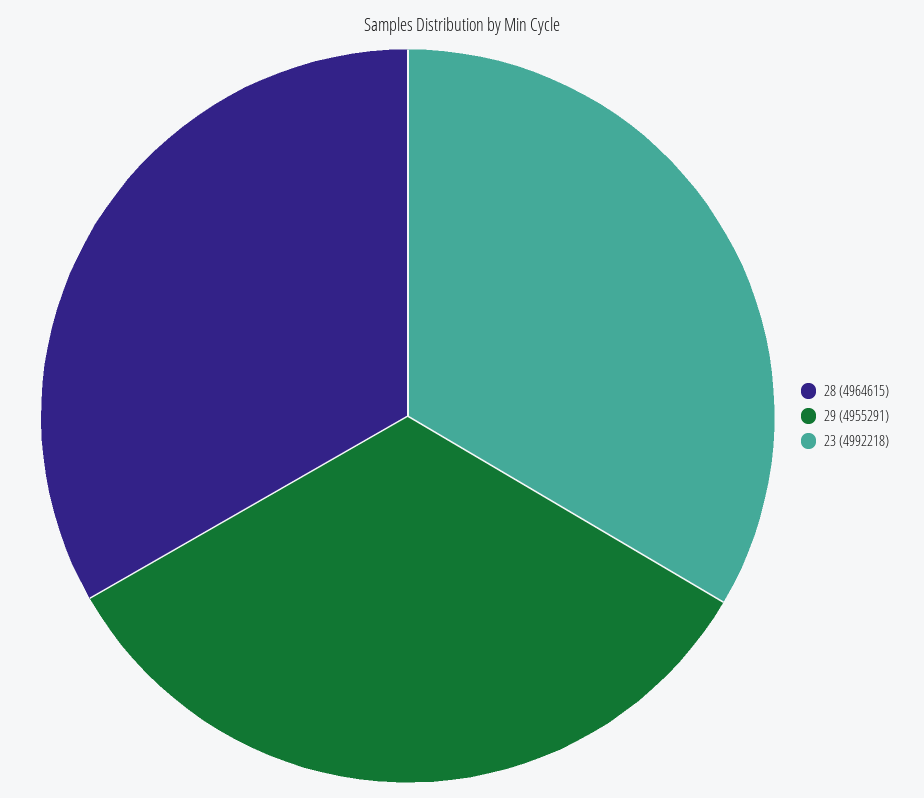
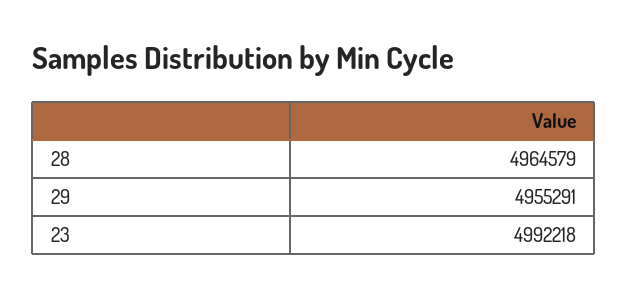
28: 4964615 -> 4964579

